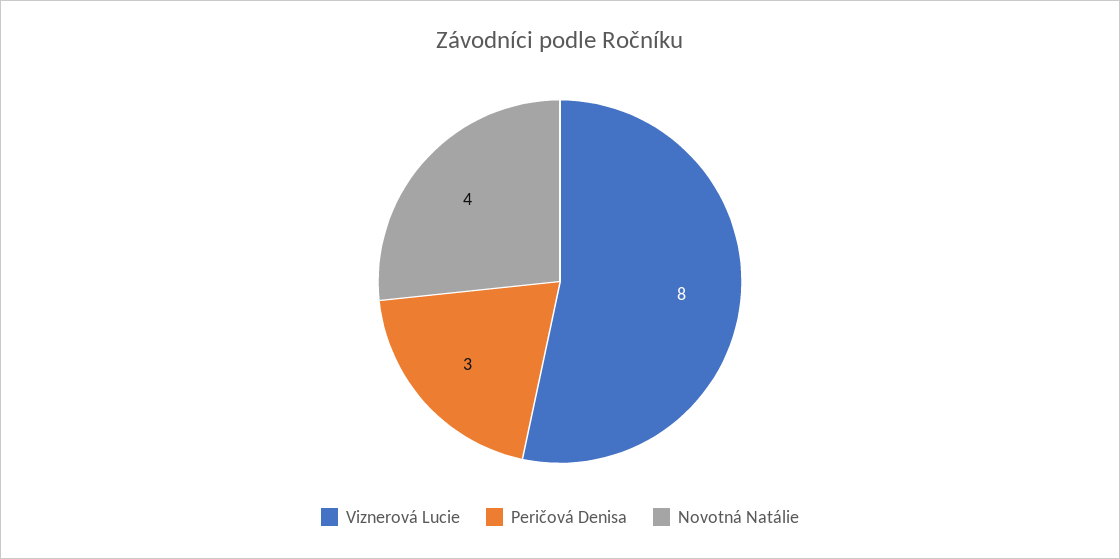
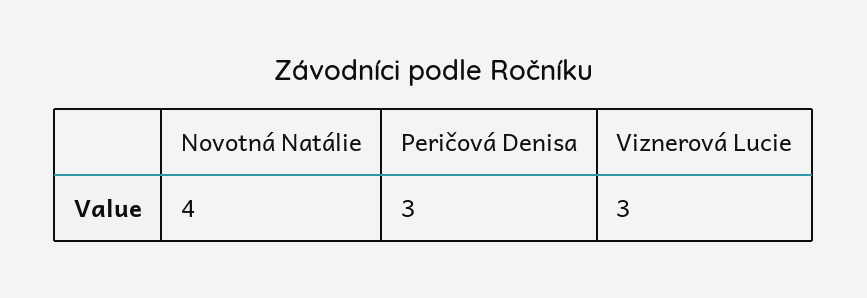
Viznerová Lucie: 8 -> 3

